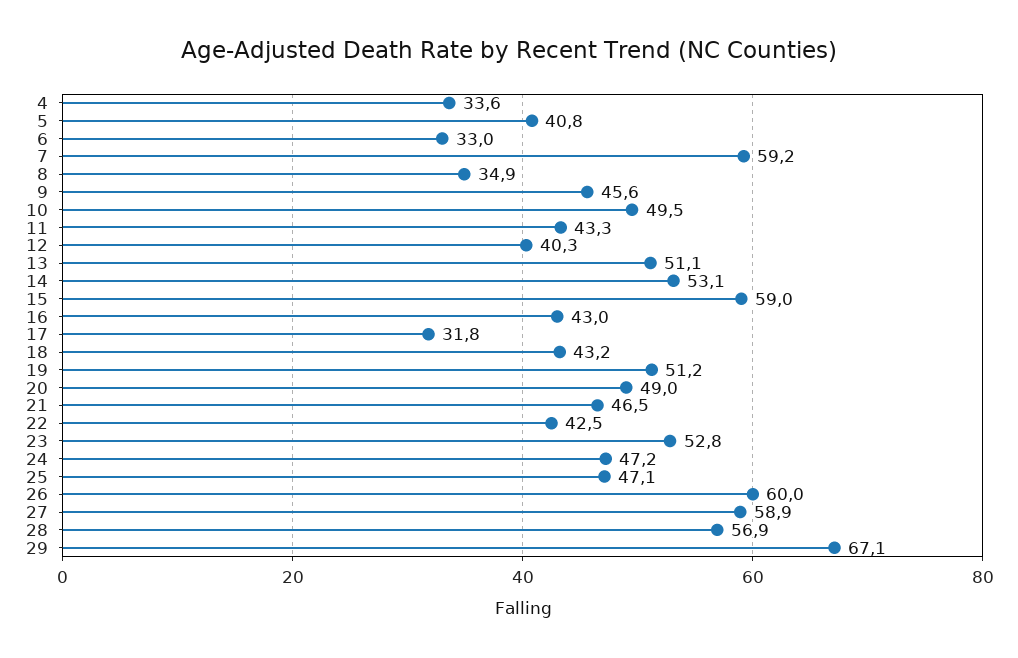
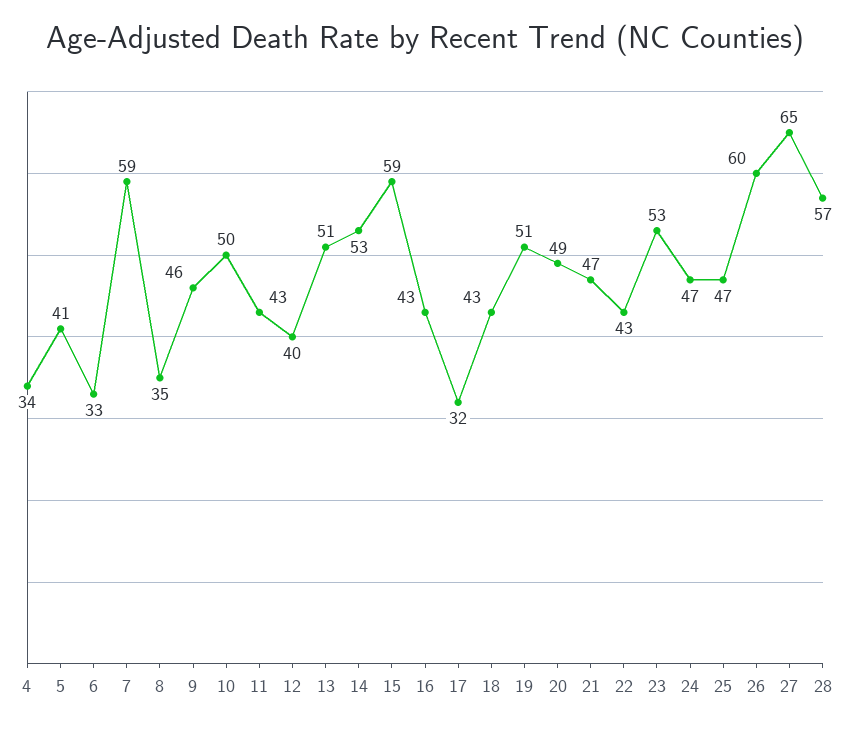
27: 58.9 -> 65
29: 67.1 -> none

